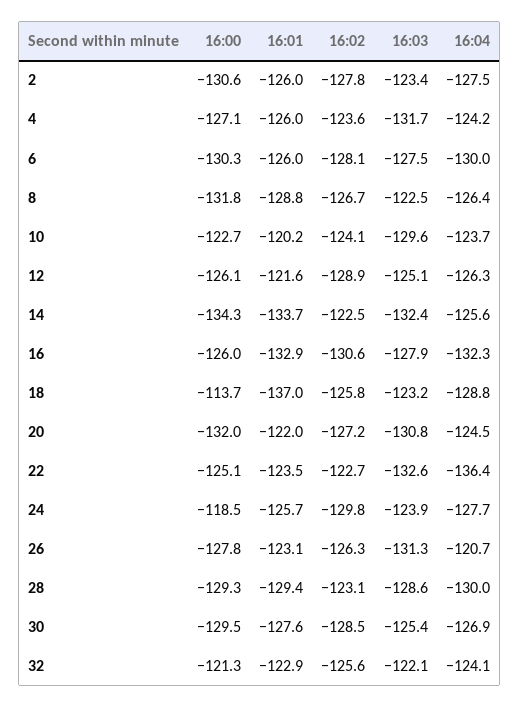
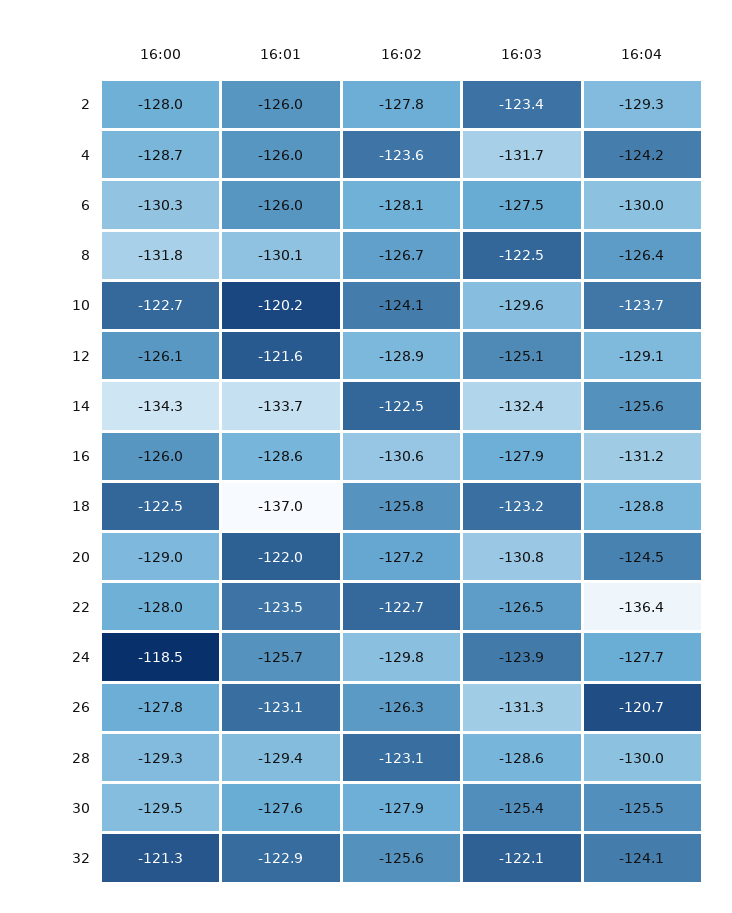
16:00, 2: -130.6 -> -128
16:04, 2: -127.5 -> -129.3
16:00, 4: -127.1 -> -128.7
16:01, 8: -128.8 -> -130.1
16:04, 12: -126.3 -> -129.1
16:01, 16: -132.9 -> -128.6
16:04, 16: -132.3 -> -131.2
16:00, 18: -113.7 -> -122.5
16:00, 20: -132 -> -129
16:00, 22: -125.1 -> -128
16:03, 22: -132.6 -> -126.5
16:02, 30: -128.5 -> -127.9
16:04, 30: -126.9 -> -125.5

